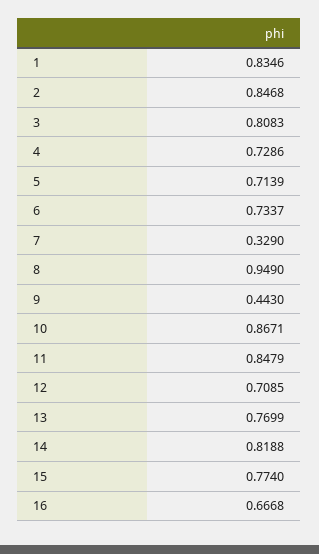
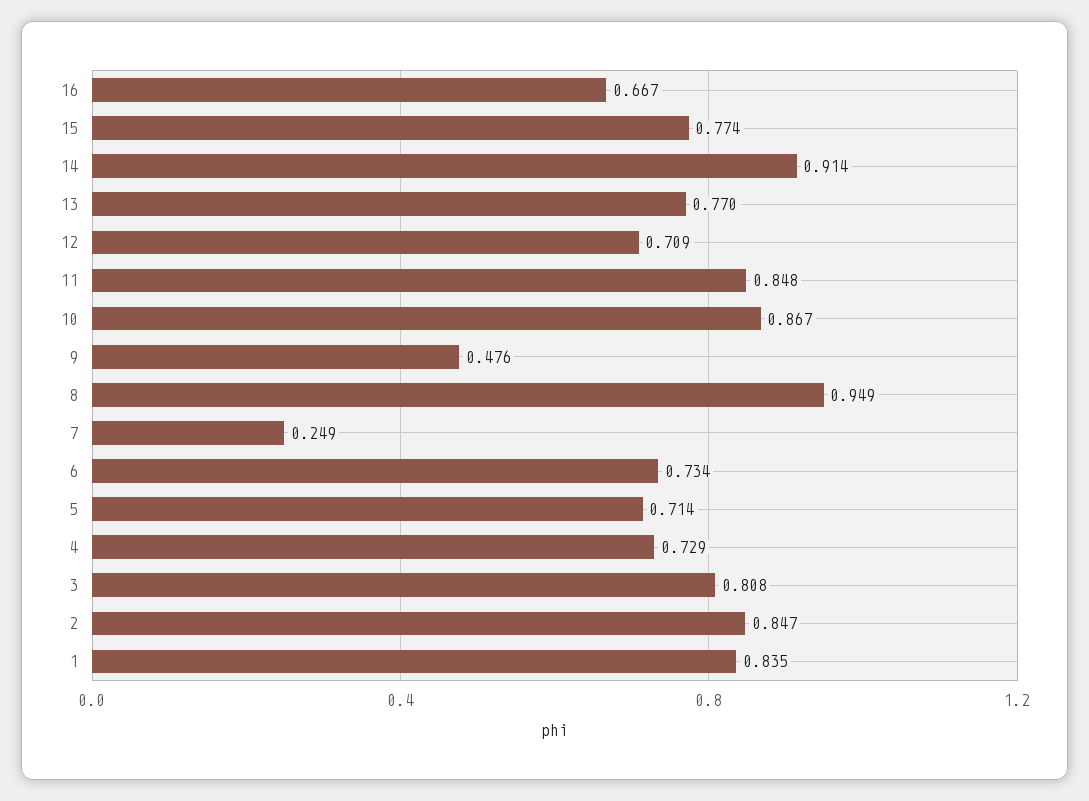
7: 0.329 -> 0.249
9: 0.443 -> 0.476
14: 0.8188 -> 0.914

